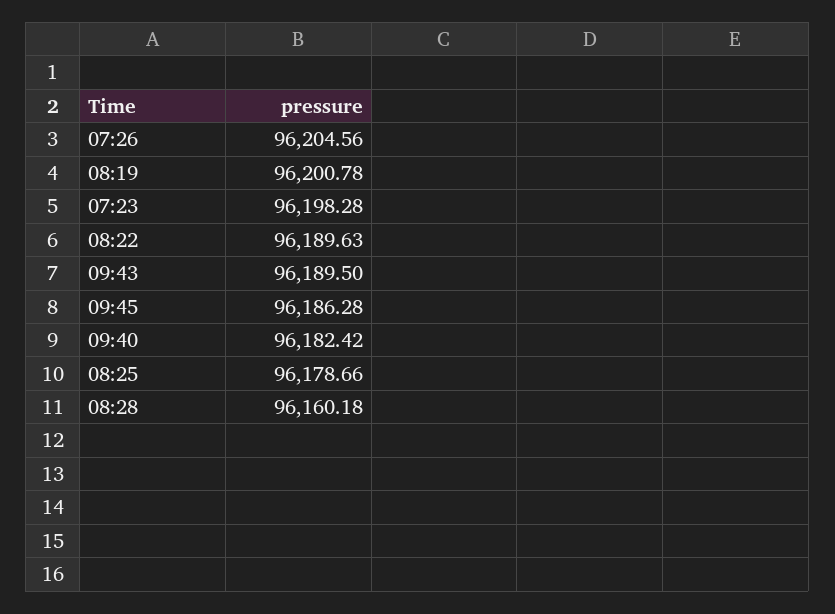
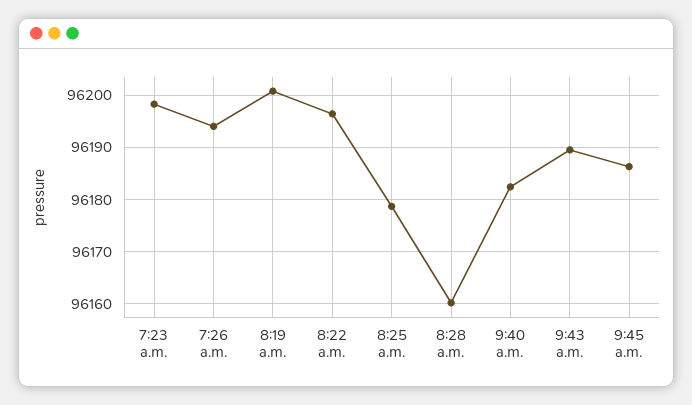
07:26: 96204.56 -> 96194
08:22: 96189.63 -> 96196

